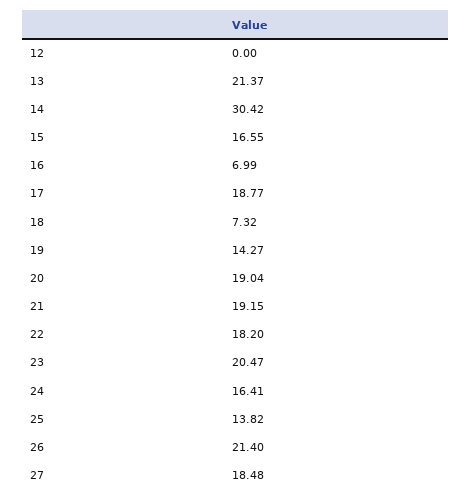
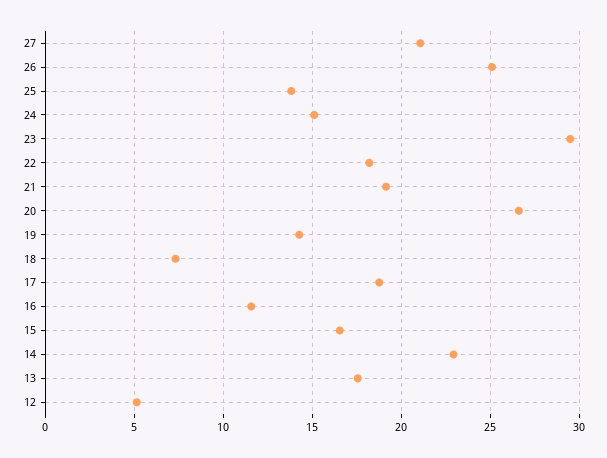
12: 0 -> 5
13: 21.37 -> 17.5
14: 30.42 -> 23
16: 6.99 -> 11.5
20: 19.04 -> 26.5
23: 20.47 -> 29.5
24: 16.41 -> 15
26: 21.4 -> 25
27: 18.48 -> 21

